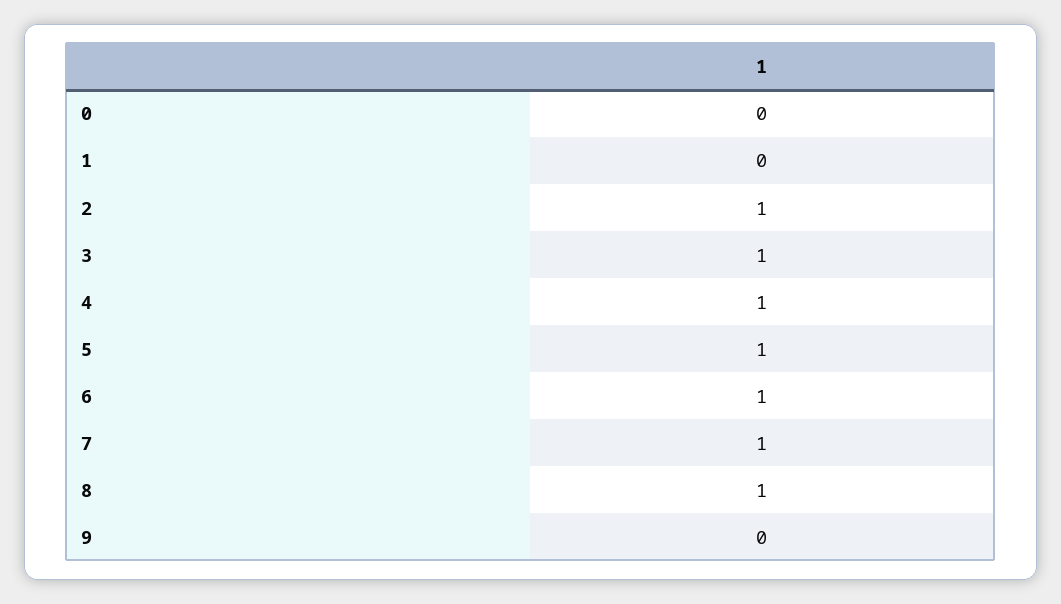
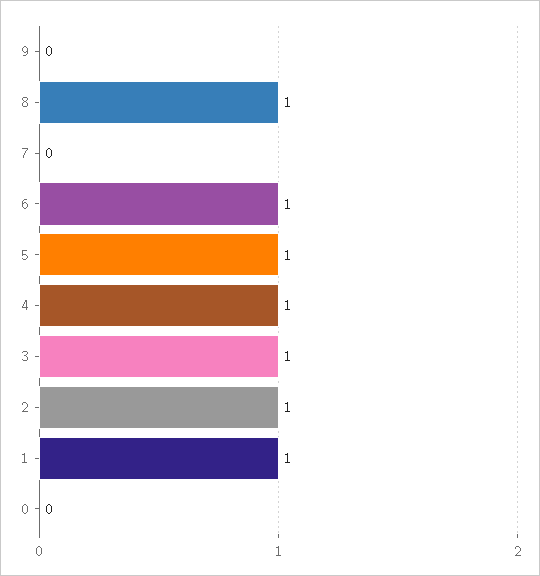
1: 0 -> 1
7: 1 -> 0

